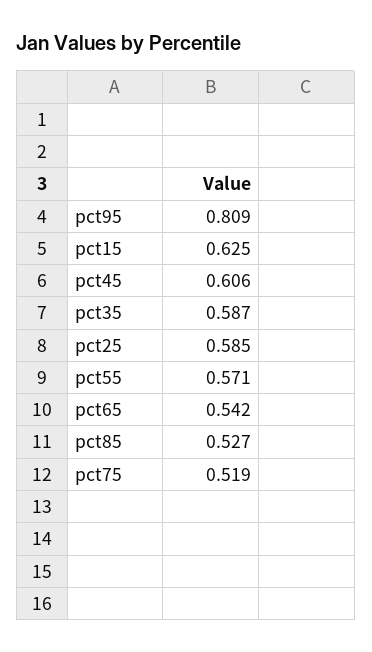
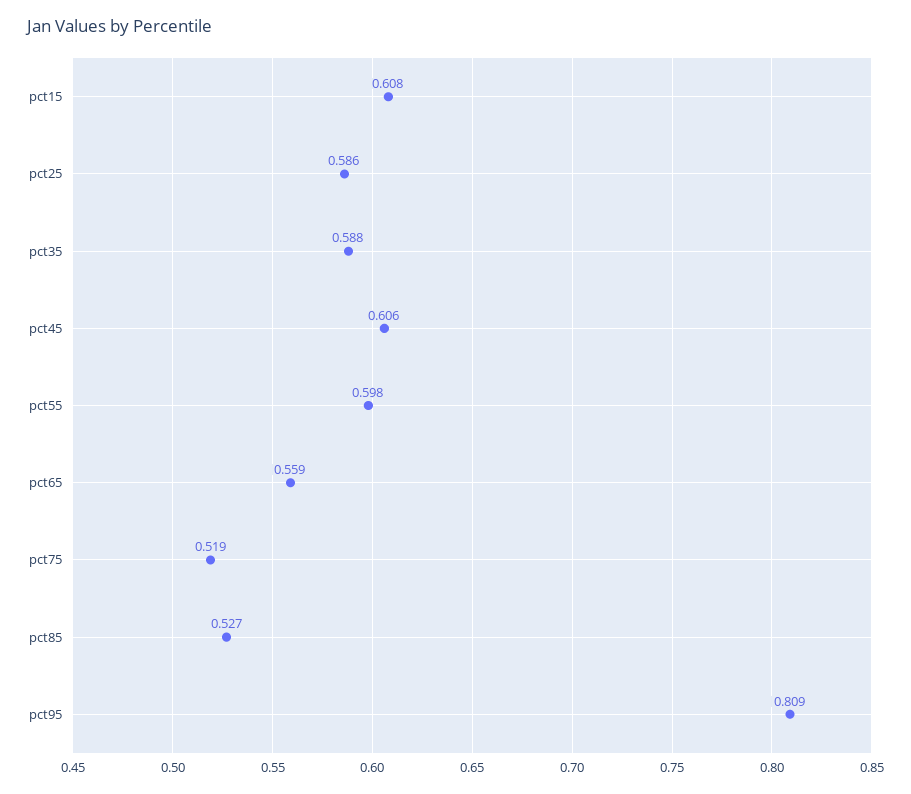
pct15: 0.625 -> 0.608
pct35: 0.587 -> 0.588
pct25: 0.585 -> 0.586
pct55: 0.571 -> 0.598
pct65: 0.542 -> 0.559

